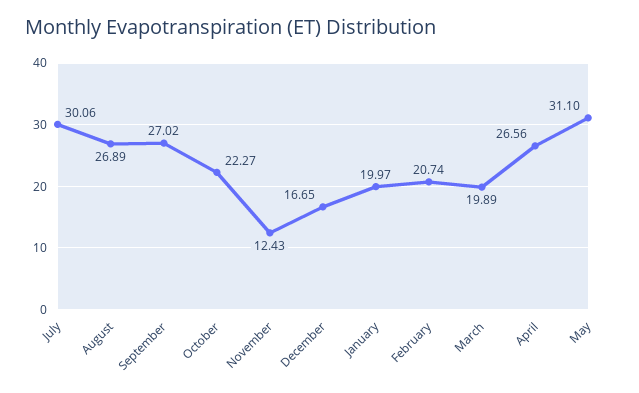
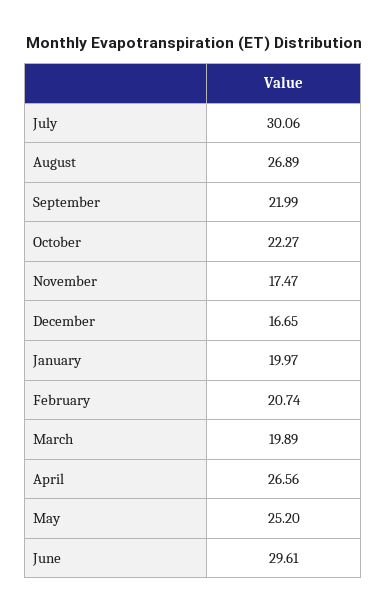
September: 27.02 -> 21.99
November: 12.43 -> 17.47
May: 31.1 -> 25.2
June: none -> 29.61

